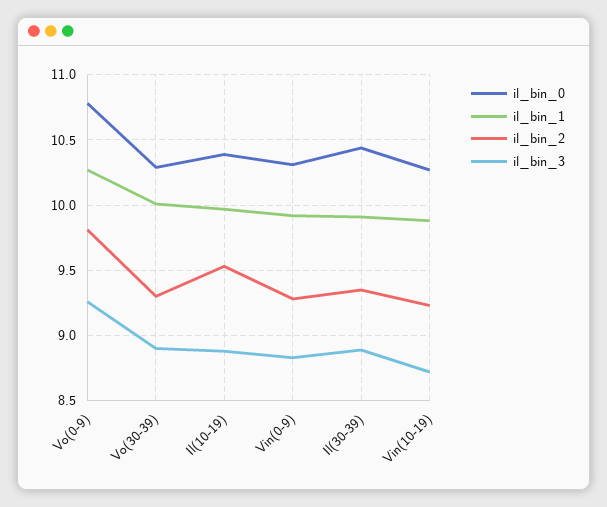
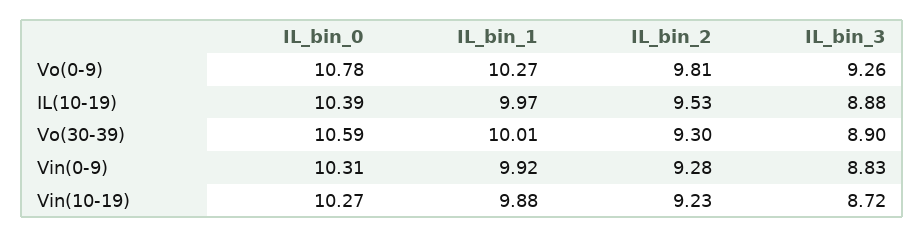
il_bin_0, Vo(30-39): 10.3 -> 10.59
il_bin_0, Il(30-39): 10.45 -> none
il_bin_1, Il(30-39): 9.9 -> none
il_bin_2, Il(30-39): 9.35 -> none
il_bin_3, Il(30-39): 8.9 -> none

